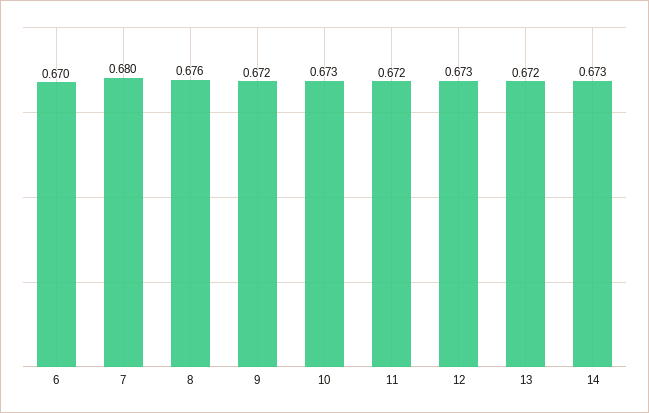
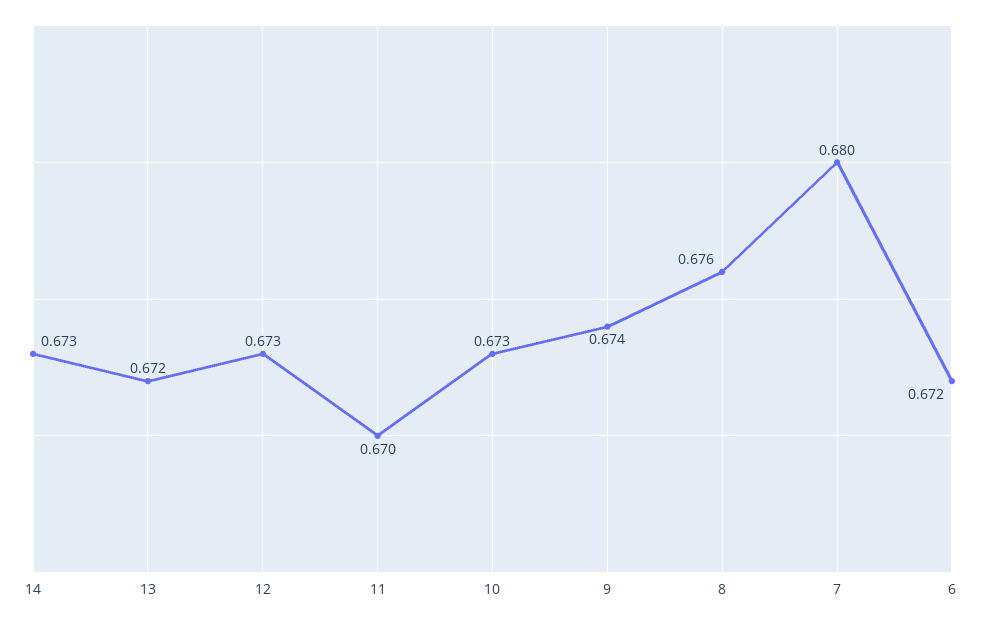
6: 0.67 -> 0.672
9: 0.672 -> 0.674
11: 0.672 -> 0.67

